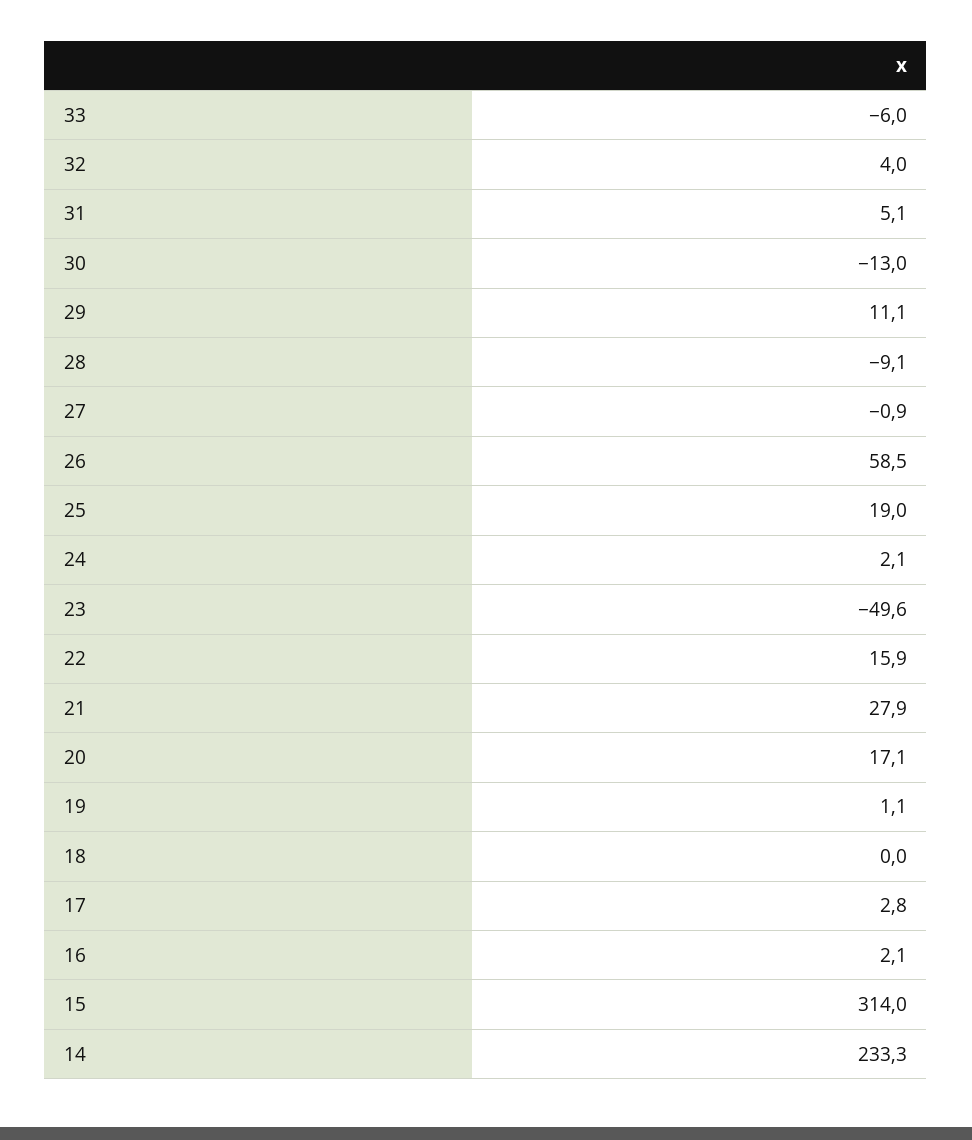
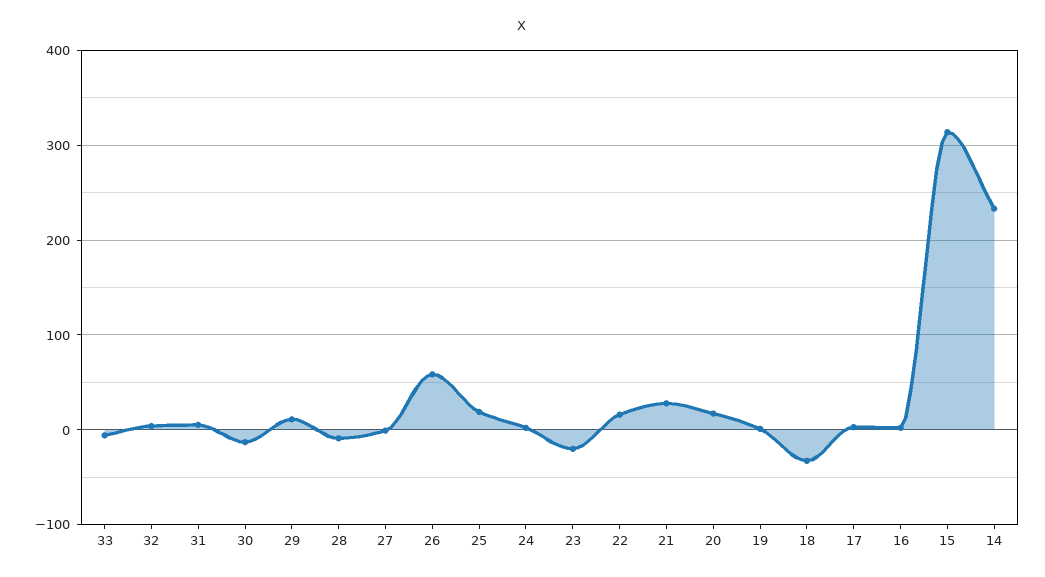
23: -49.6 -> -20
18: 0 -> -30

